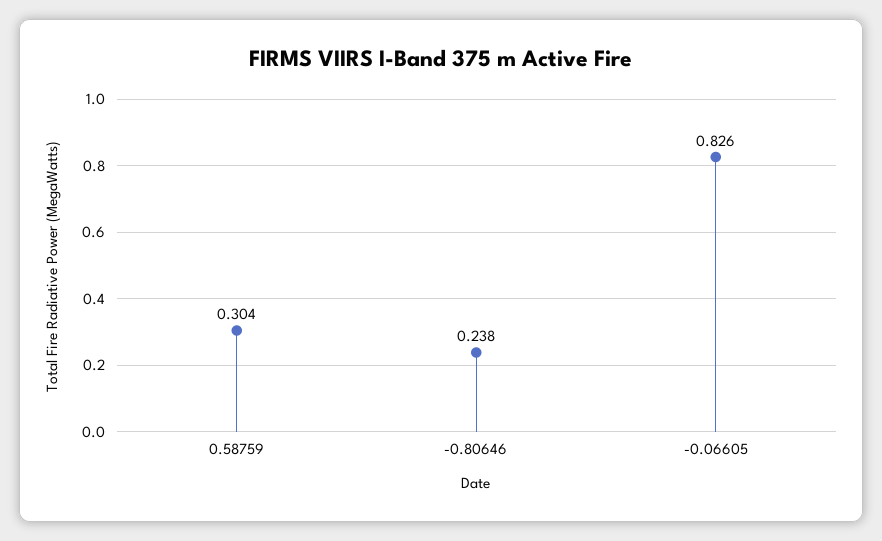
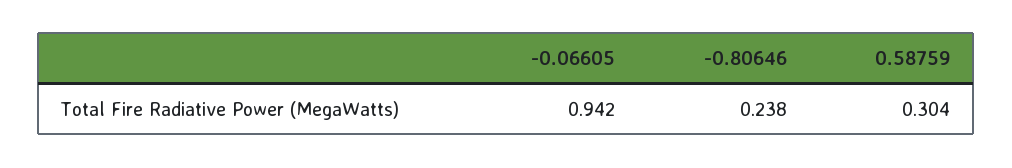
-0.06605: 0.826 -> 0.942

